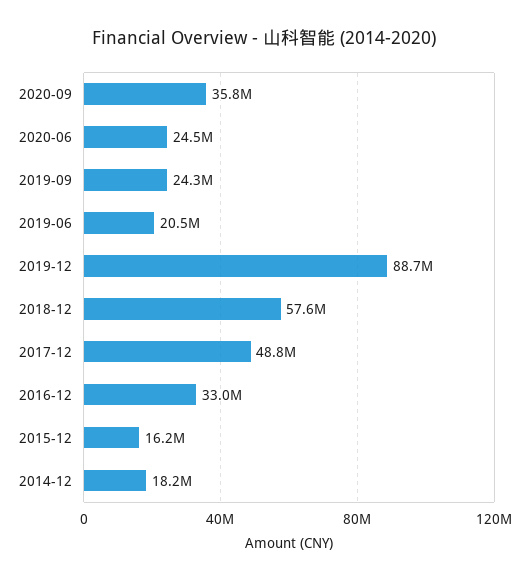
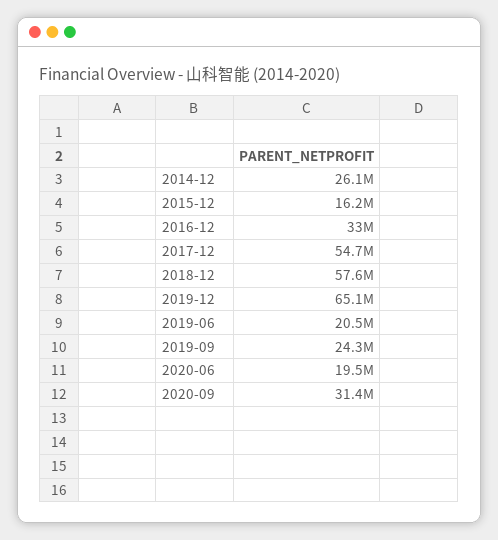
2020-09: 35800000 -> 31400000
2020-06: 24500000 -> 19500000
2019-12: 88700000 -> 65100000
2017-12: 48800000 -> 54700000
2014-12: 18200000 -> 26100000

